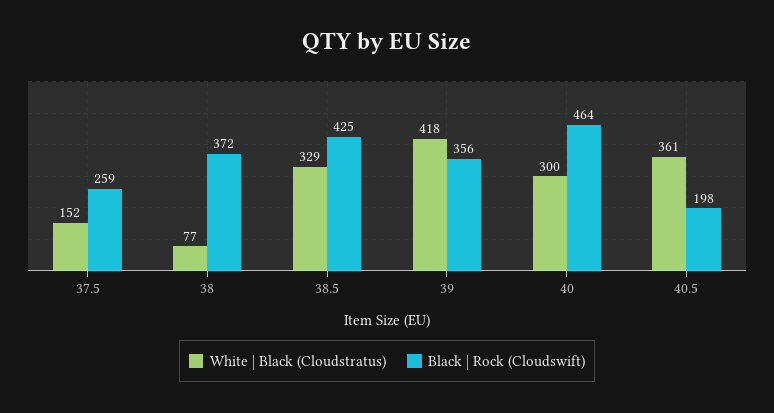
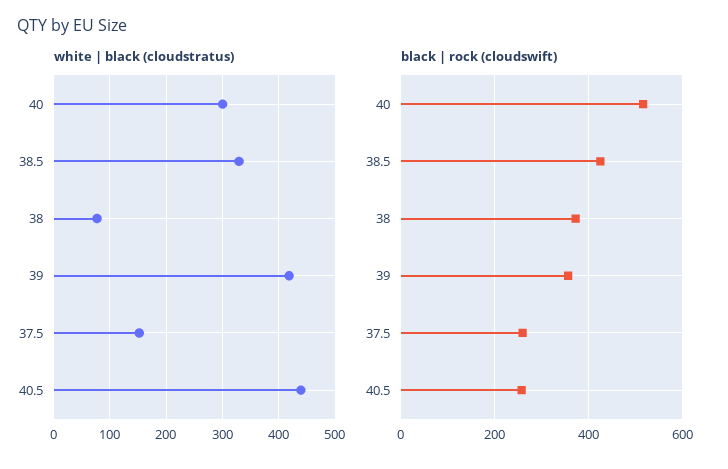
Black | Rock (Cloudswift), 40: 464 -> 520
White | Black (Cloudstratus), 40.5: 361 -> 440
Black | Rock (Cloudswift), 40.5: 198 -> 260

